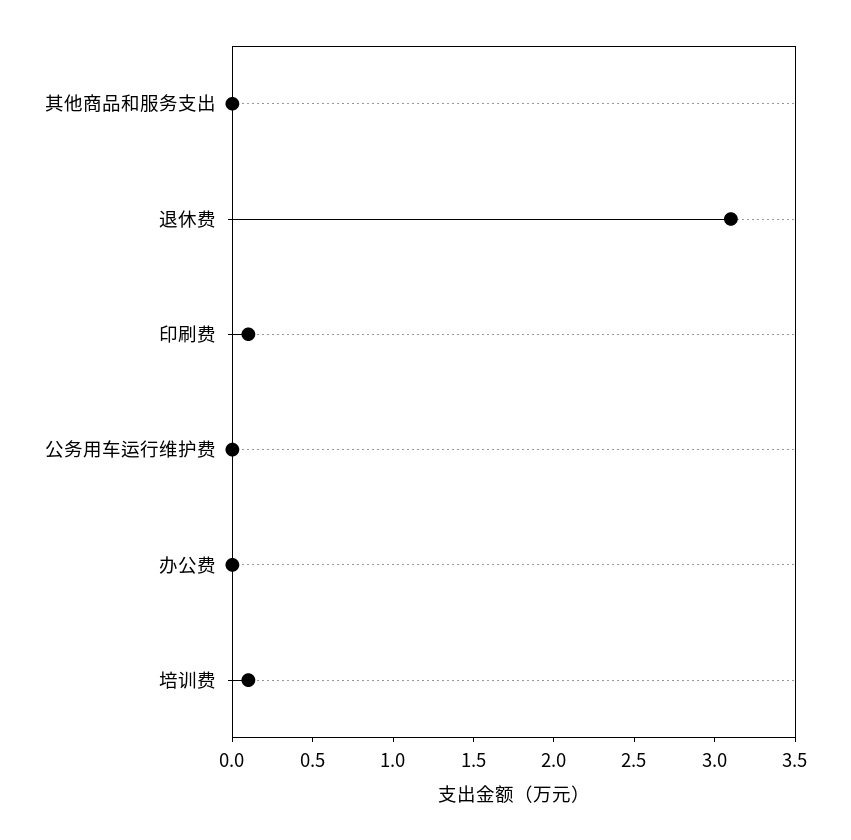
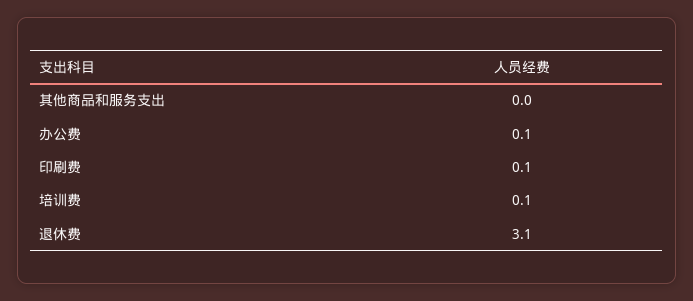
公务用车运行维护费: 0 -> none
办公费: 0 -> 0.1

